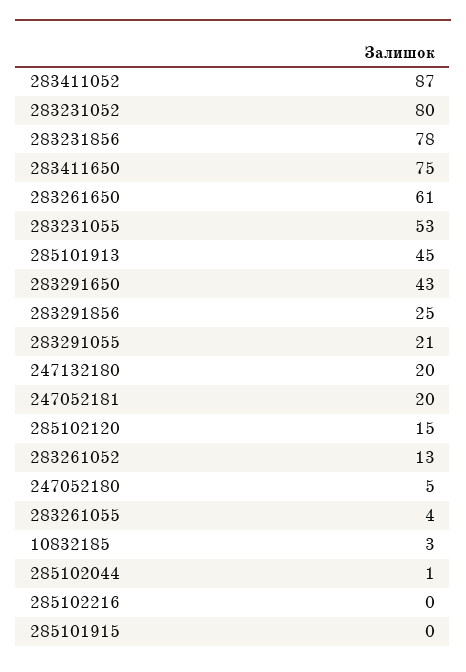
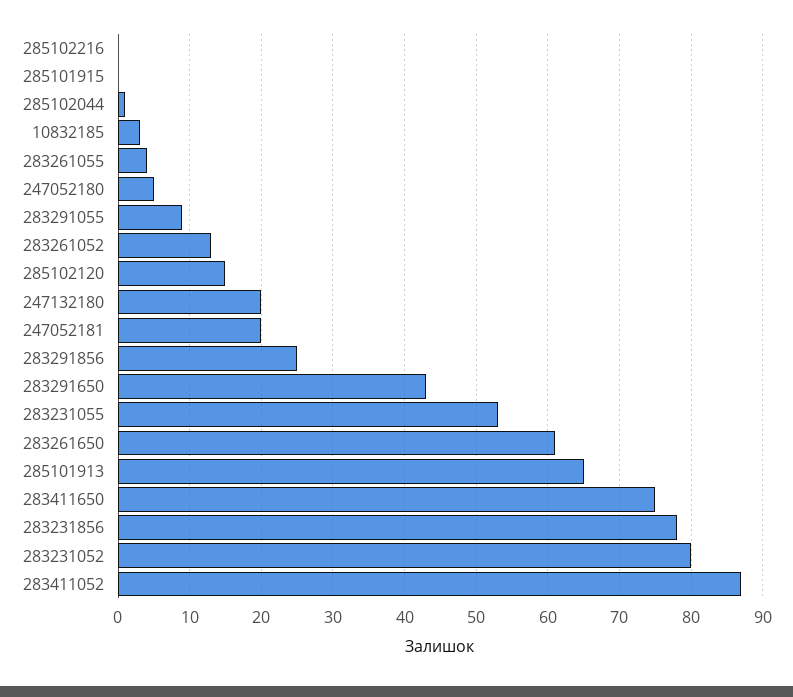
285101913: 45 -> 65
283291055: 21 -> 9

